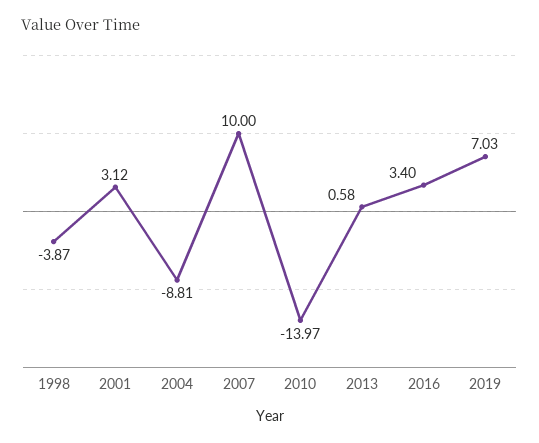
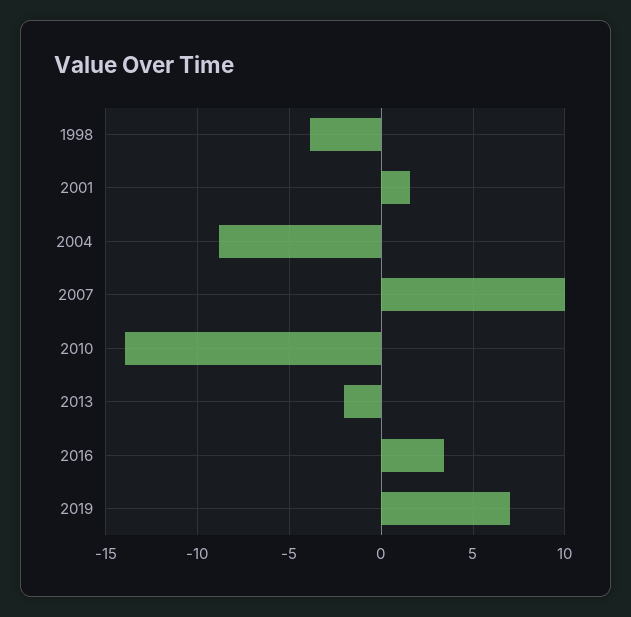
2001: 3.12 -> 1.5
2013: 0.58 -> -2

